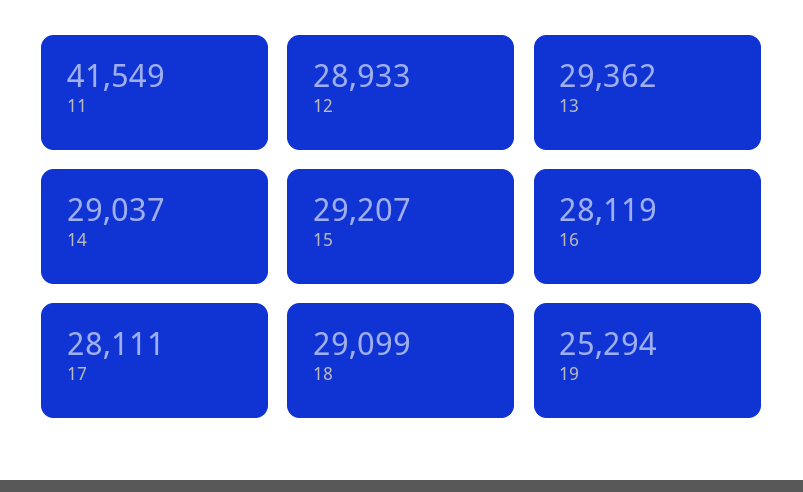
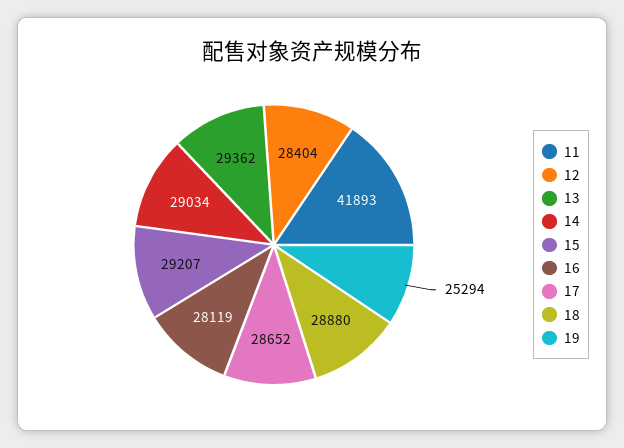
11: 41549 -> 41893
12: 28933 -> 28404
14: 29037 -> 29034
17: 28111 -> 28652
18: 29099 -> 28880

